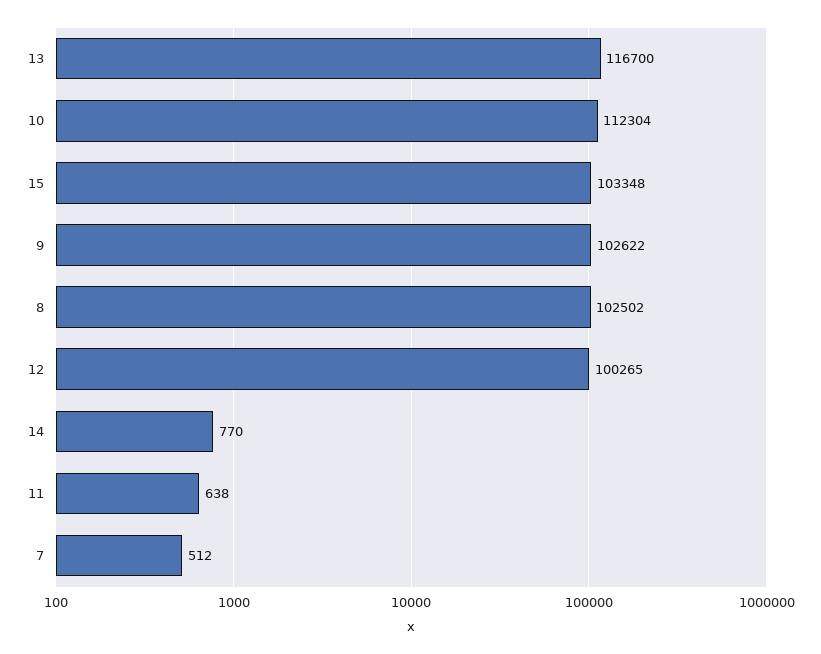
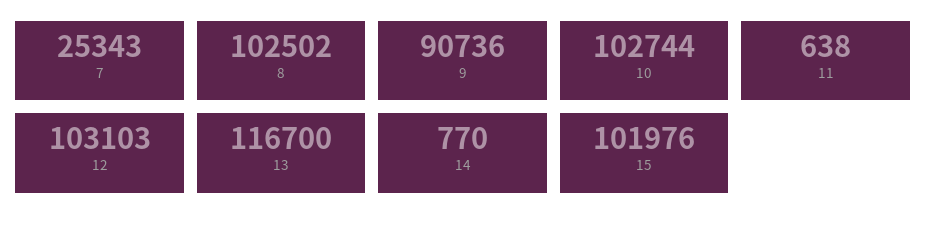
10: 112304 -> 102744
15: 103348 -> 101976
9: 102622 -> 90736
12: 100265 -> 103103
7: 512 -> 25343

